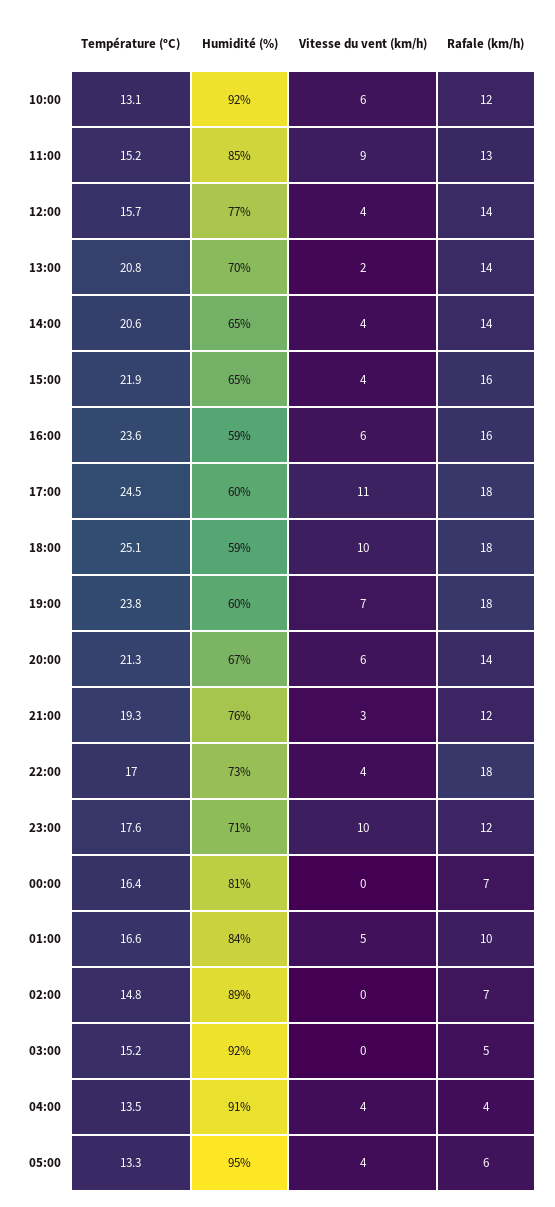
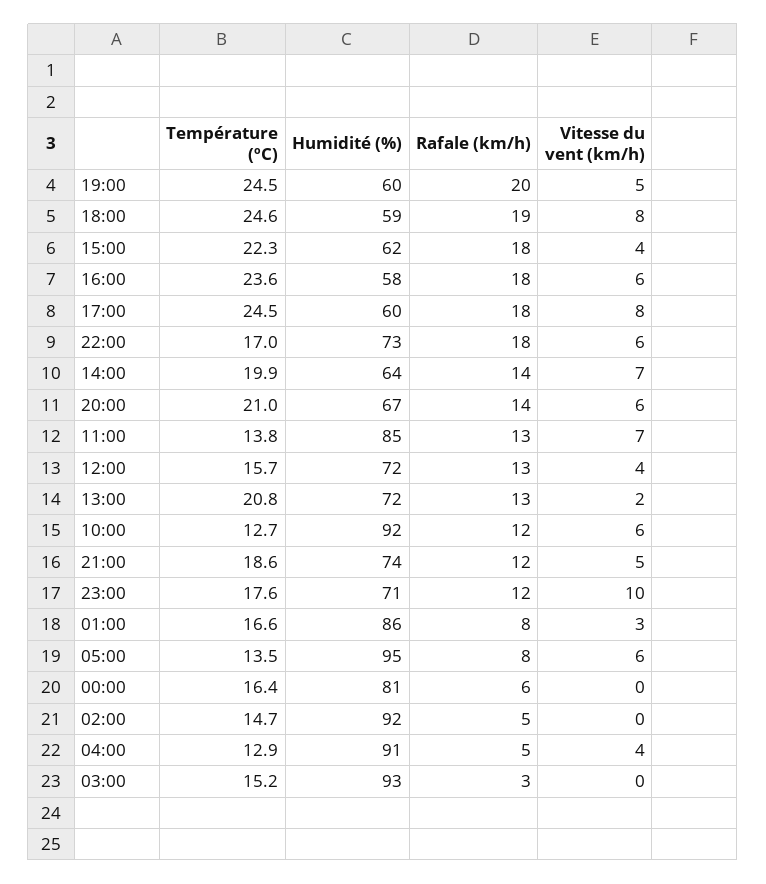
Température (ºC), 10:00: 13.1 -> 12.7
Température (ºC), 11:00: 15.2 -> 13.8
Vitesse du vent (km/h), 11:00: 9 -> 7
Humidité (%), 12:00: 77 -> 72
Rafale (km/h), 12:00: 14 -> 13
Humidité (%), 13:00: 70 -> 72
Rafale (km/h), 13:00: 14 -> 13
Température (ºC), 14:00: 20.6 -> 19.9
Humidité (%), 14:00: 65 -> 64
Vitesse du vent (km/h), 14:00: 4 -> 7
Température (ºC), 15:00: 21.9 -> 22.3
Humidité (%), 15:00: 65 -> 62
Rafale (km/h), 15:00: 16 -> 18
Humidité (%), 16:00: 59 -> 58
Rafale (km/h), 16:00: 16 -> 18
Vitesse du vent (km/h), 17:00: 11 -> 8
Température (ºC), 18:00: 25.1 -> 24.6
Vitesse du vent (km/h), 18:00: 10 -> 8
Rafale (km/h), 18:00: 18 -> 19
Température (ºC), 19:00: 23.8 -> 24.5
Vitesse du vent (km/h), 19:00: 7 -> 5
Rafale (km/h), 19:00: 18 -> 20
Température (ºC), 20:00: 21.3 -> 21
Température (ºC), 21:00: 19.3 -> 18.6
Humidité (%), 21:00: 76 -> 74
Vitesse du vent (km/h), 21:00: 3 -> 5
Vitesse du vent (km/h), 22:00: 4 -> 6
Rafale (km/h), 00:00: 7 -> 6
Humidité (%), 01:00: 84 -> 86
Vitesse du vent (km/h), 01:00: 5 -> 3
Rafale (km/h), 01:00: 10 -> 8
Température (ºC), 02:00: 14.8 -> 14.7
Humidité (%), 02:00: 89 -> 92
Rafale (km/h), 02:00: 7 -> 5
Humidité (%), 03:00: 92 -> 93
Rafale (km/h), 03:00: 5 -> 3
Température (ºC), 04:00: 13.5 -> 12.9
Rafale (km/h), 04:00: 4 -> 5
Température (ºC), 05:00: 13.3 -> 13.5
Vitesse du vent (km/h), 05:00: 4 -> 6
Rafale (km/h), 05:00: 6 -> 8

